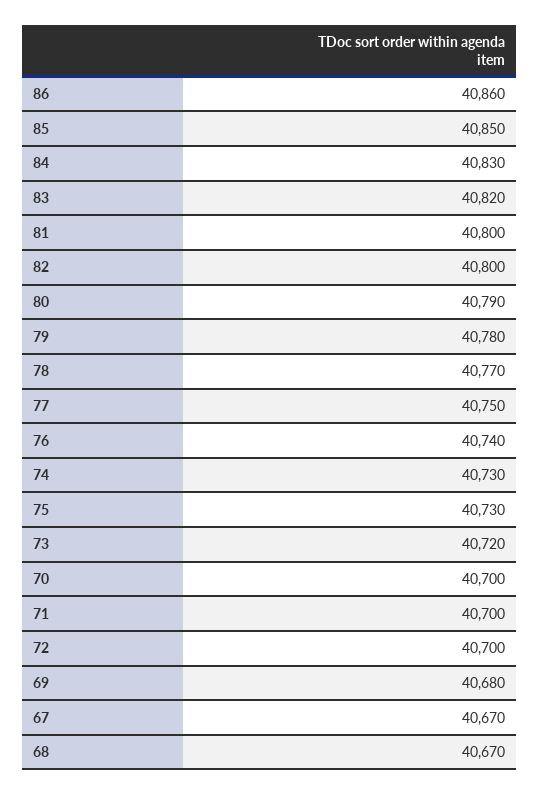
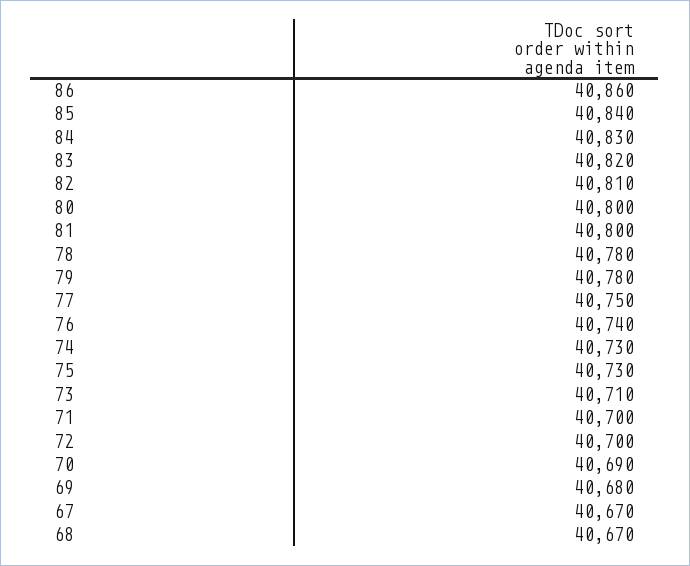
85: 40850 -> 40840
82: 40800 -> 40810
80: 40790 -> 40800
78: 40770 -> 40780
73: 40720 -> 40710
70: 40700 -> 40690

